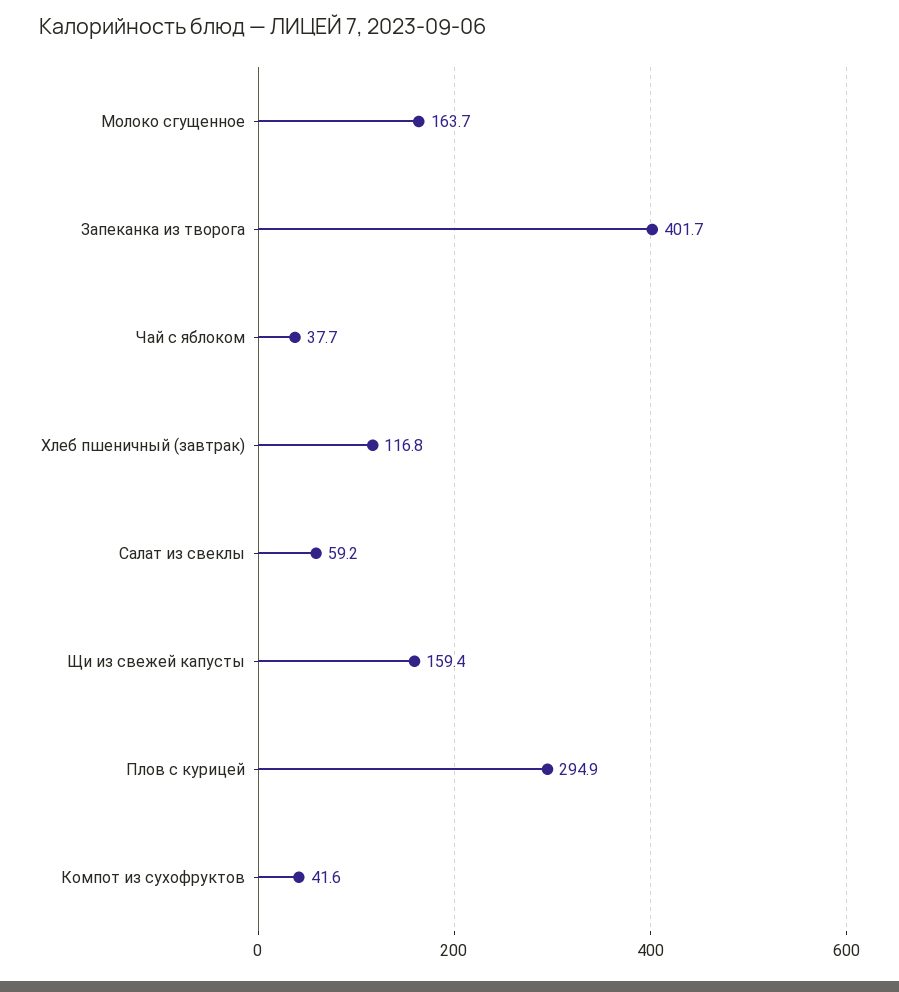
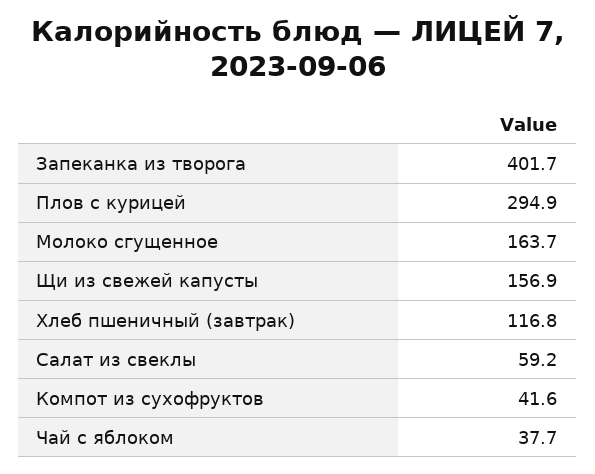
Щи из свежей капусты: 159.4 -> 156.9

